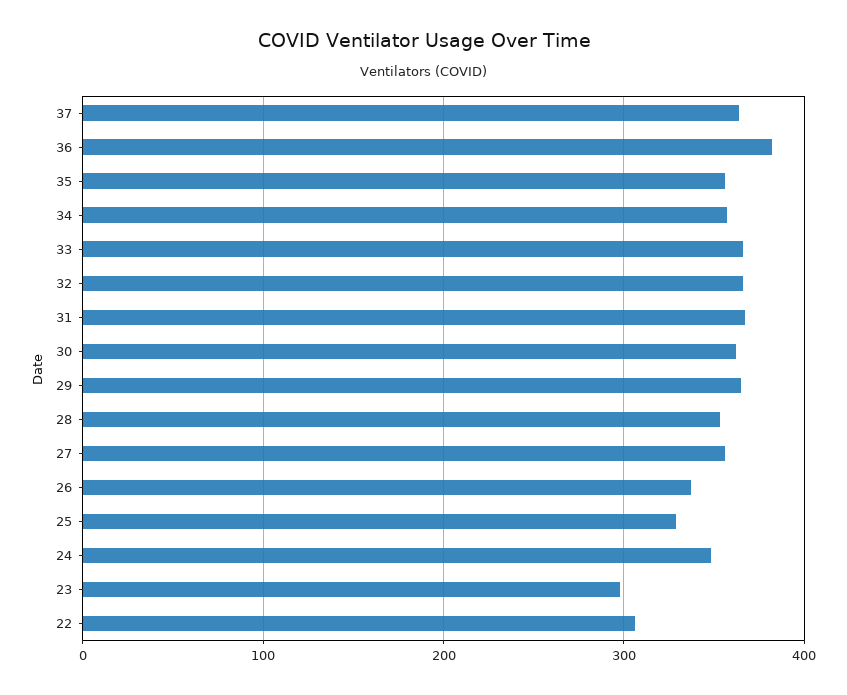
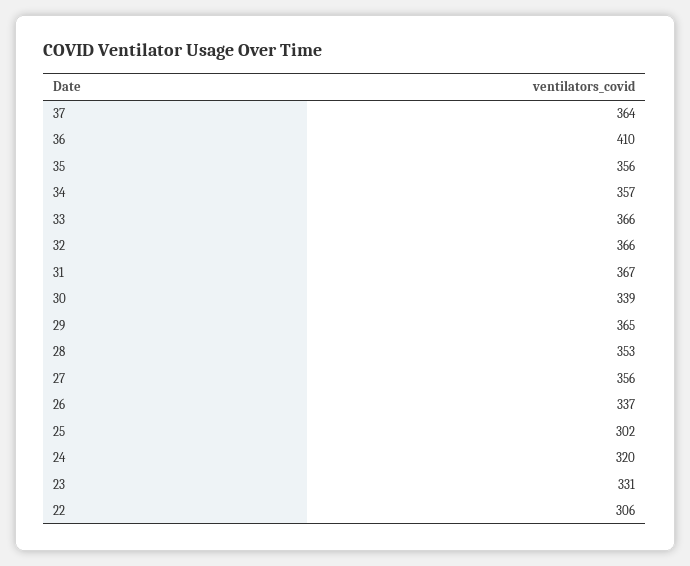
36: 380 -> 410
30: 360 -> 339
25: 330 -> 302
24: 350 -> 320
23: 300 -> 331

